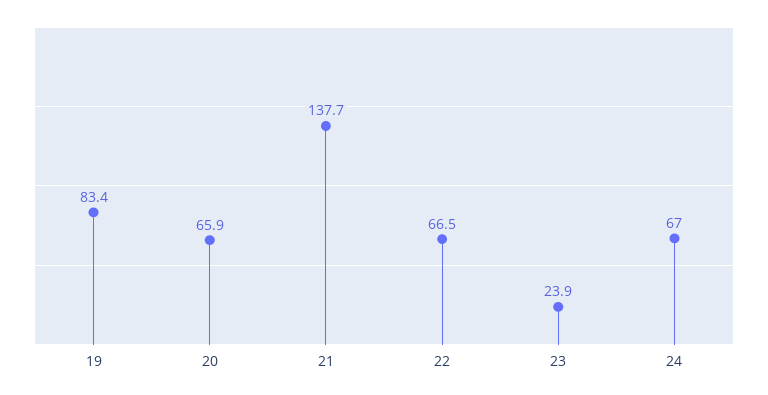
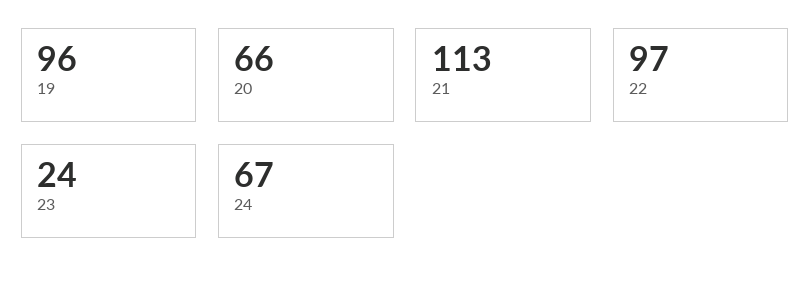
19: 83.4 -> 96
21: 137.7 -> 113
22: 66.5 -> 97

